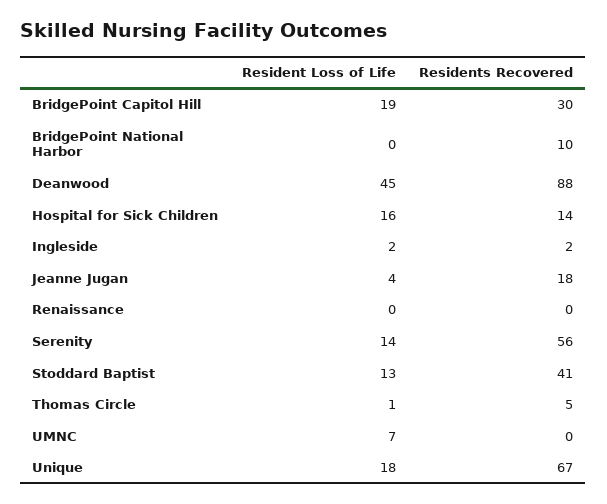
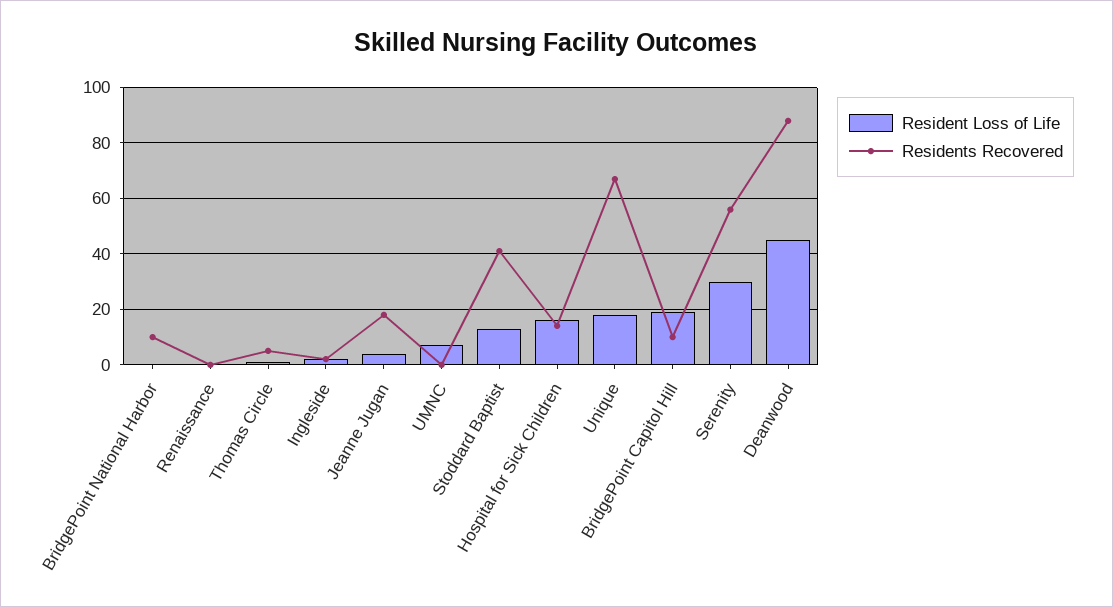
Residents Recovered, BridgePoint Capitol Hill: 30 -> 10
Resident Loss of Life, Serenity: 14 -> 30

